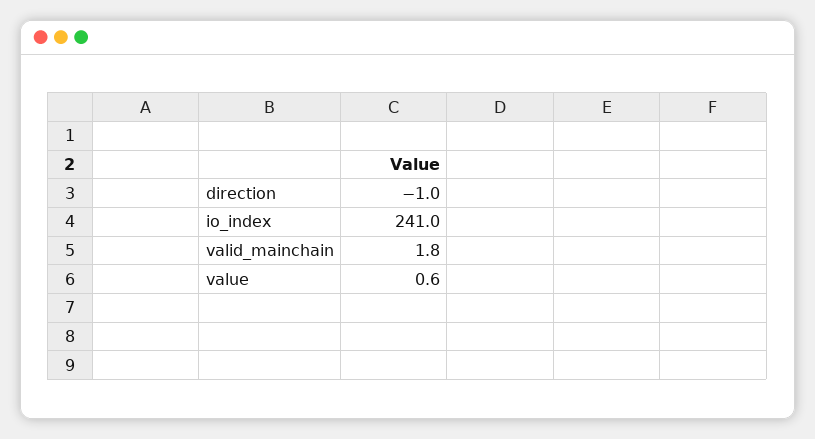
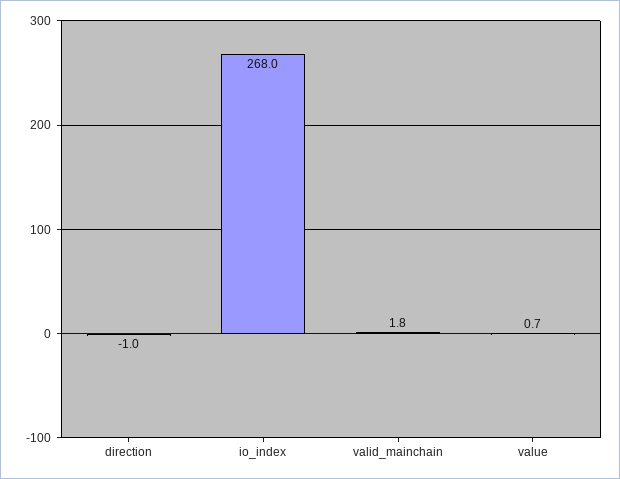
io_index: 241 -> 268
value: 0.6 -> 0.7

